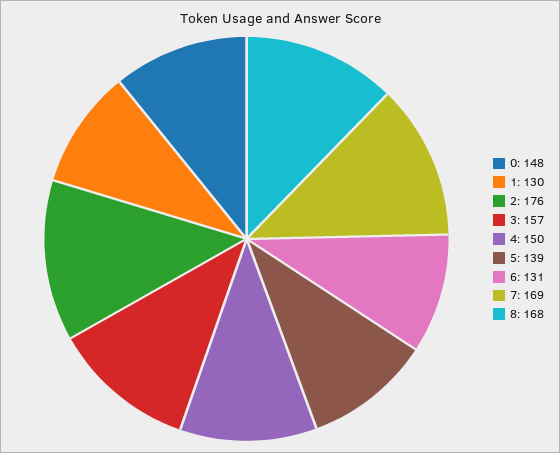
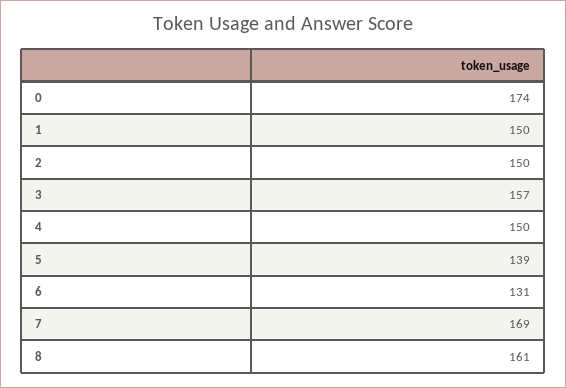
0: 148 -> 174
1: 130 -> 150
2: 176 -> 150
8: 168 -> 161

